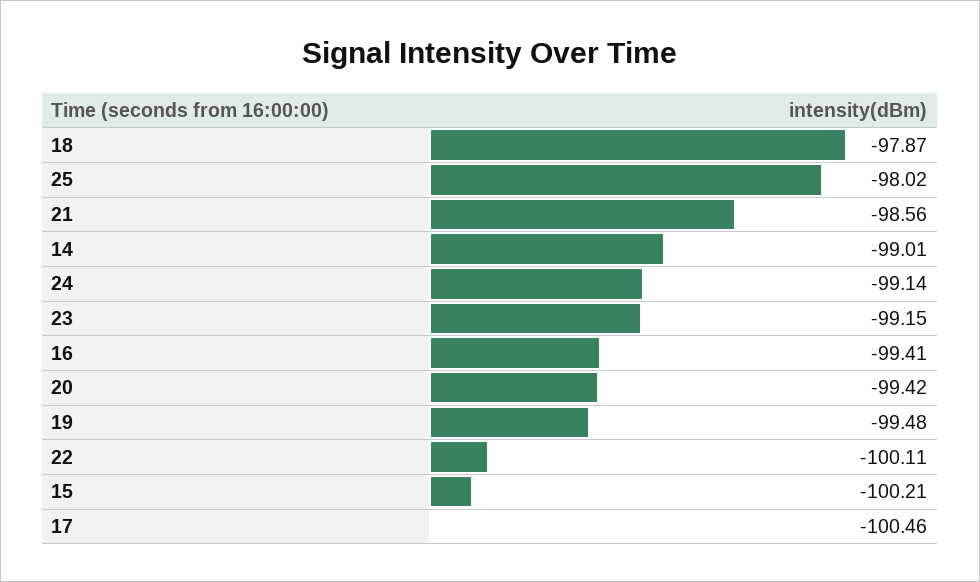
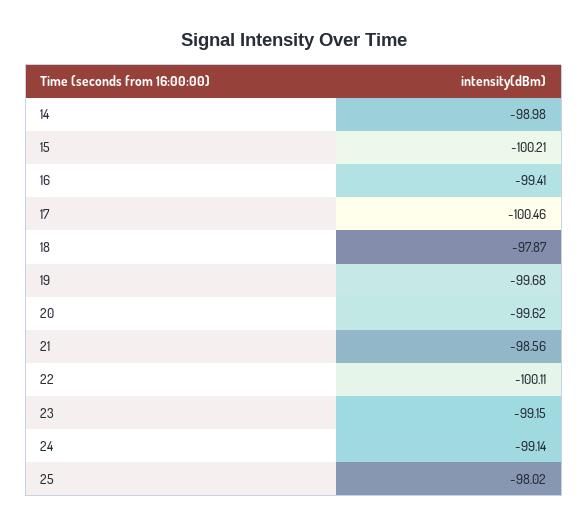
14: -99.01 -> -98.98
20: -99.42 -> -99.62
19: -99.48 -> -99.68

